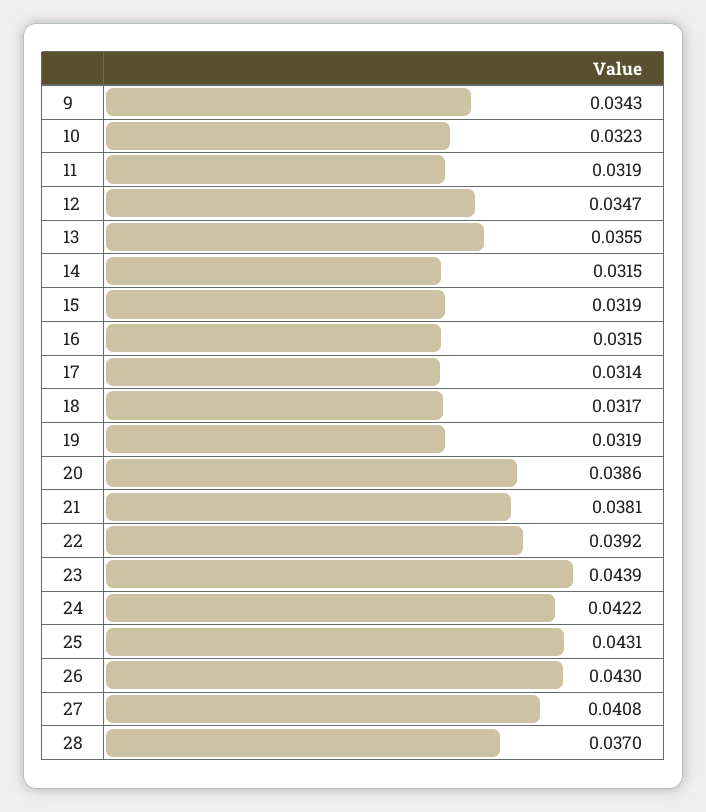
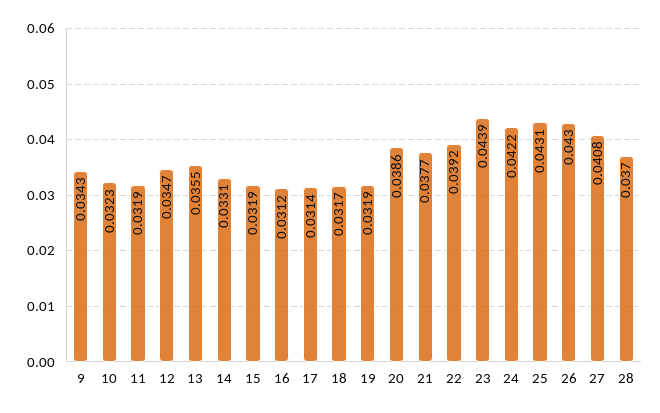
14: 0.0315 -> 0.0331
16: 0.0315 -> 0.0312
21: 0.0381 -> 0.0377

